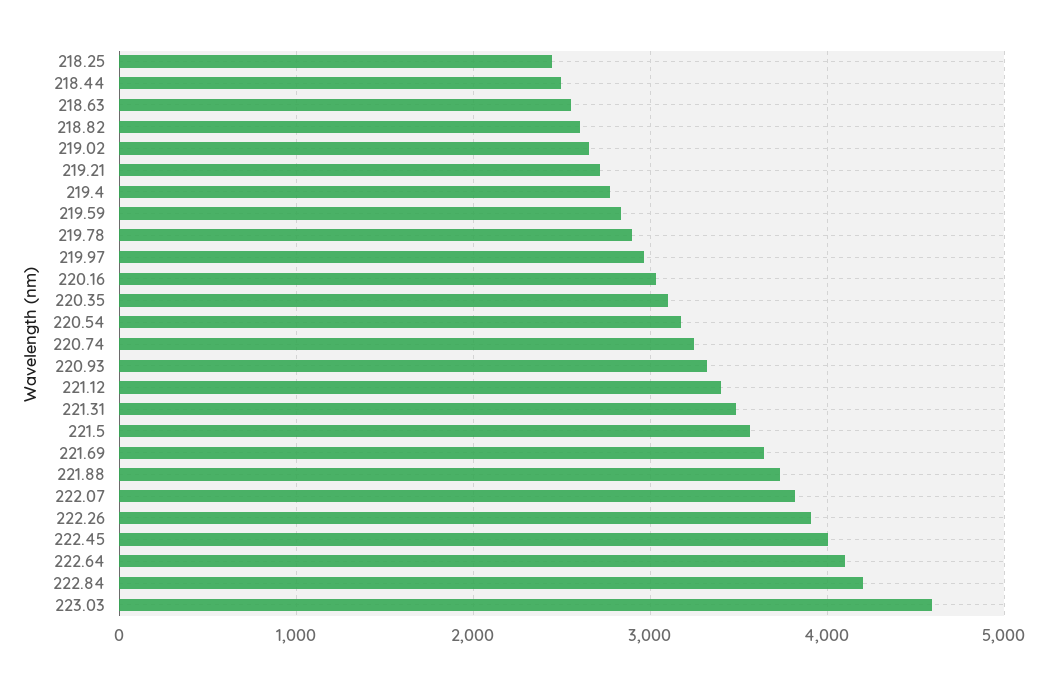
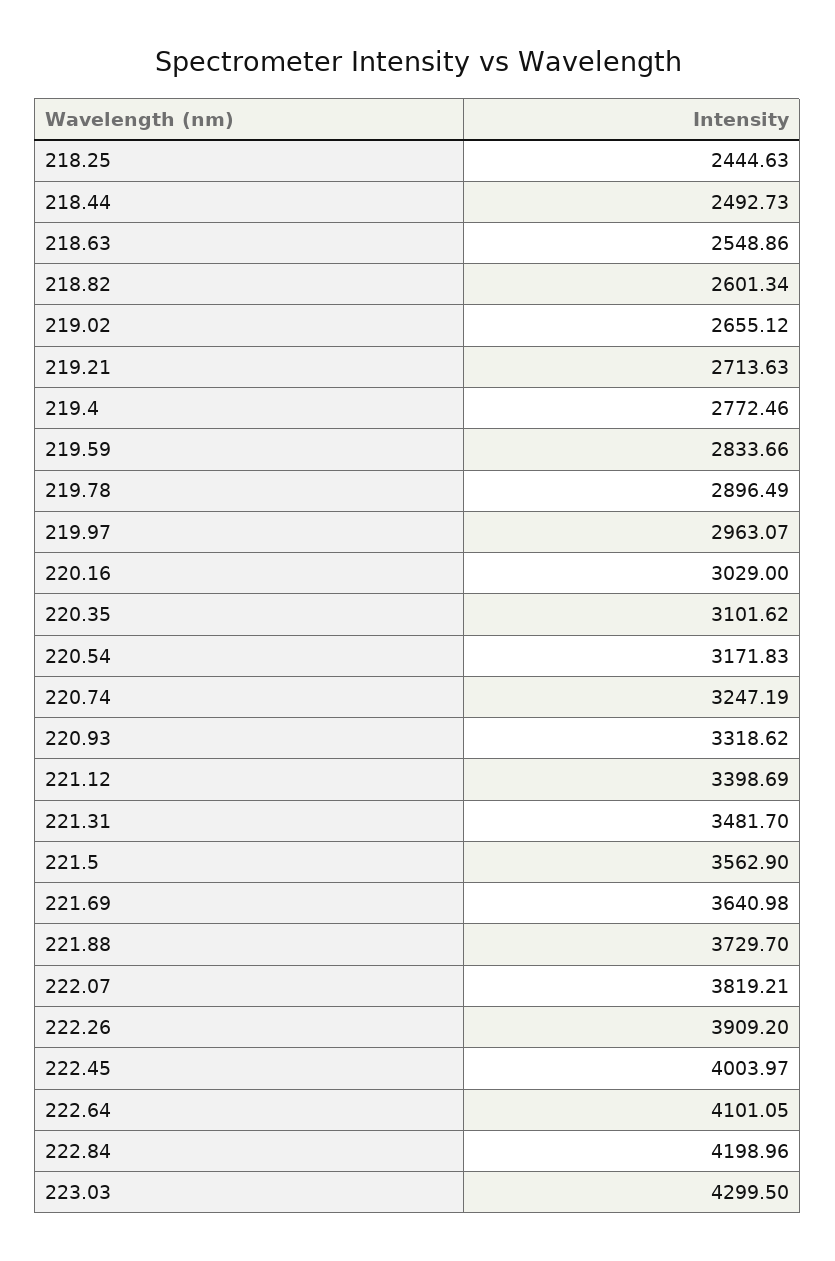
223.03: 4600 -> 4299.5

